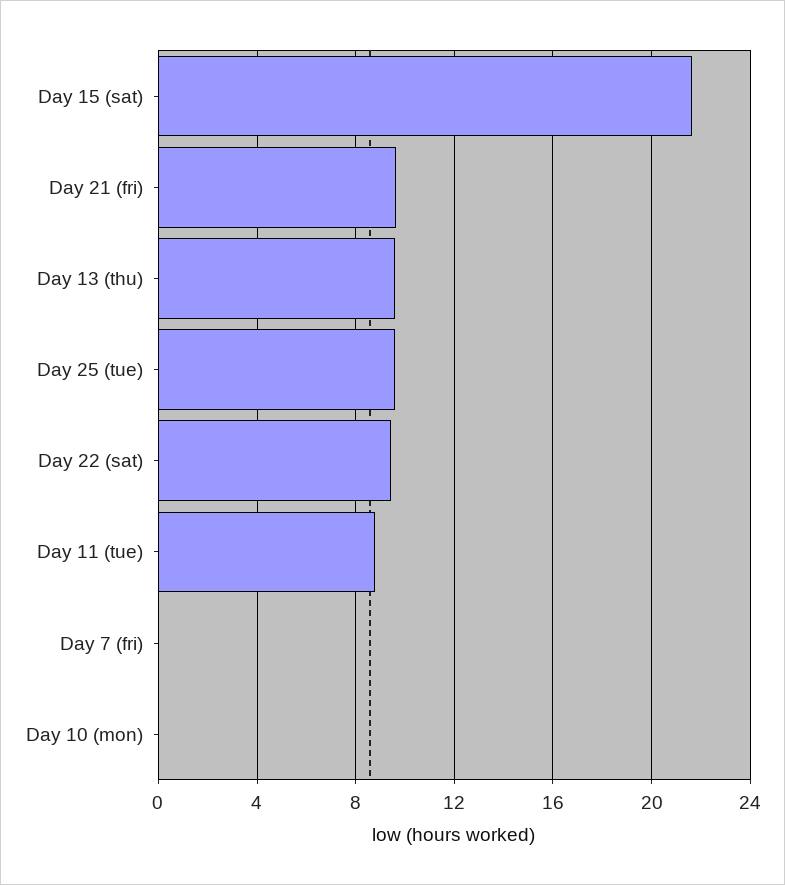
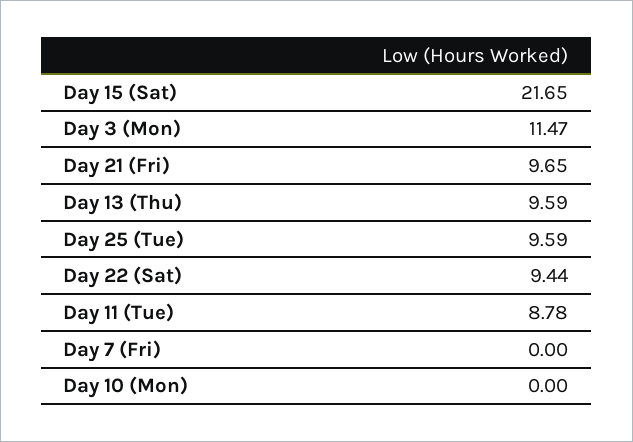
Day 3 (Mon): none -> 11.47

